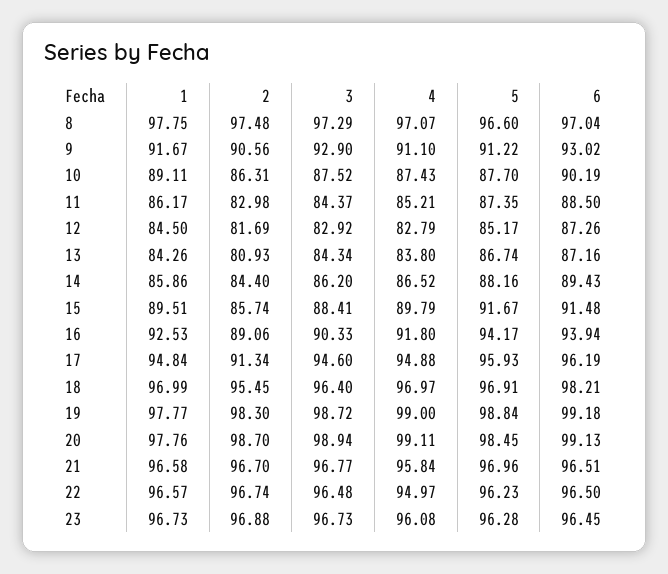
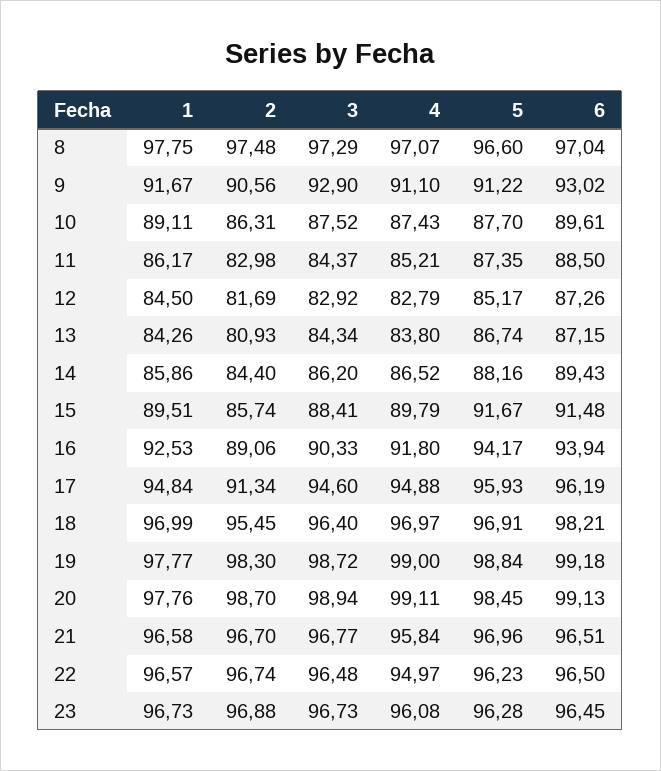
6, 10: 90.19 -> 89.61
6, 13: 87.16 -> 87.15

